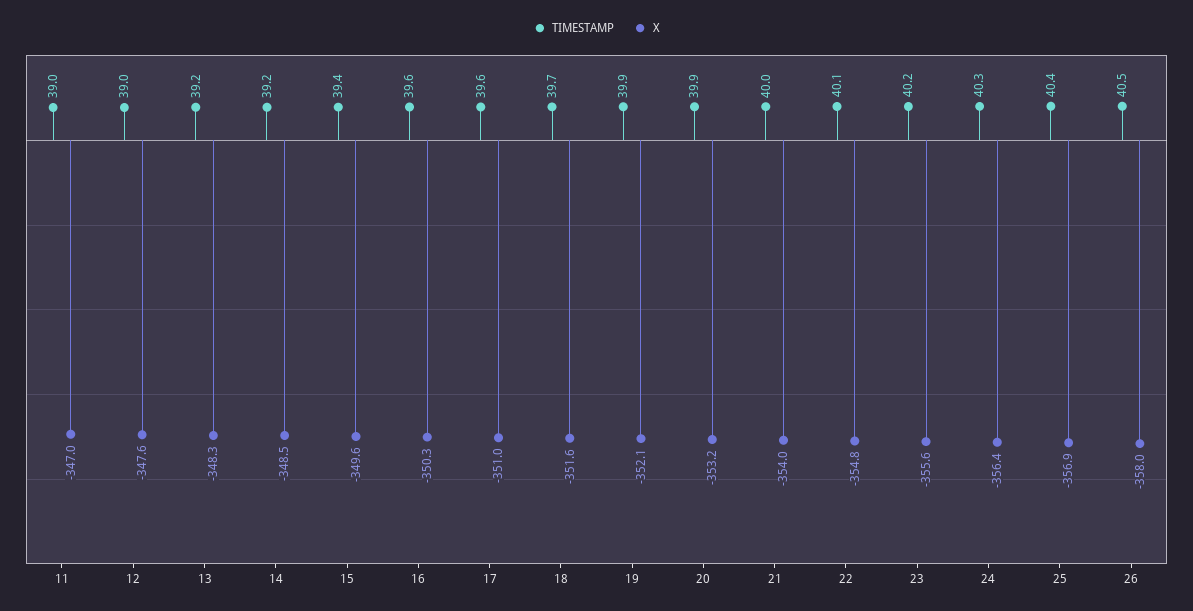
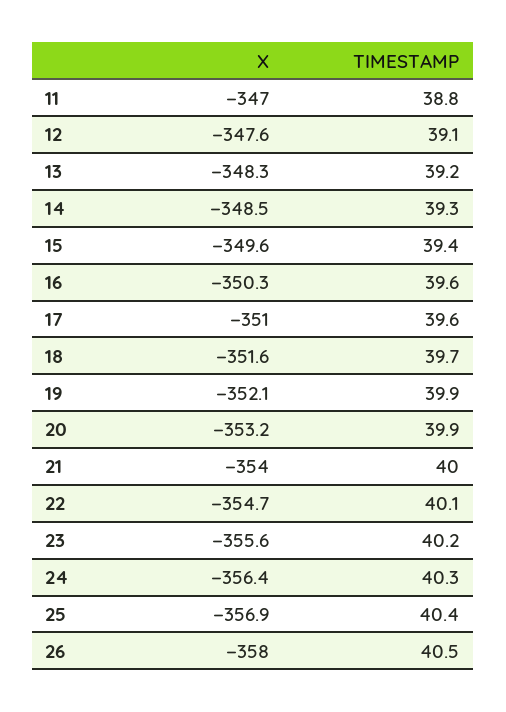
TIMESTAMP, 11: 39 -> 38.8
TIMESTAMP, 12: 39 -> 39.1
TIMESTAMP, 14: 39.2 -> 39.3
X, 22: -354.8 -> -354.7

